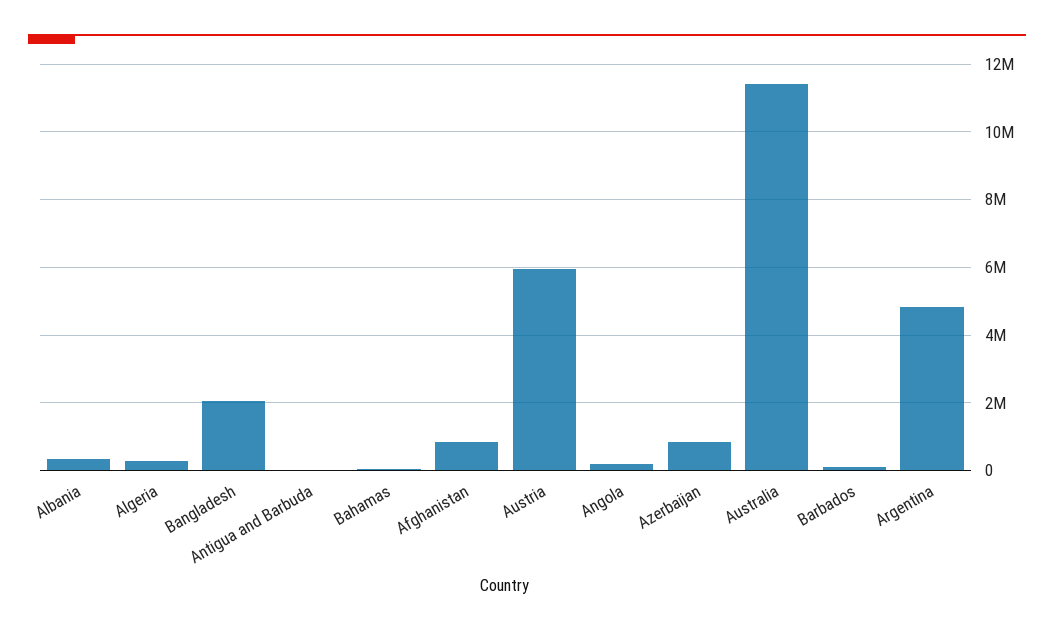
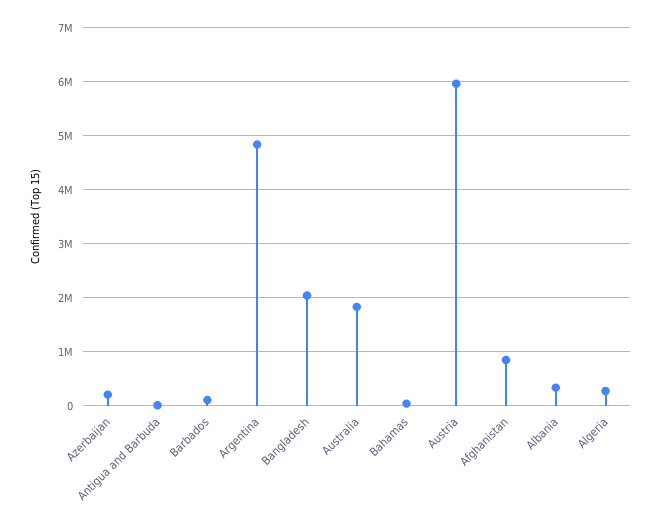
Angola: 200000 -> none
Azerbaijan: 800000 -> 200000
Australia: 11400000 -> 1800000

